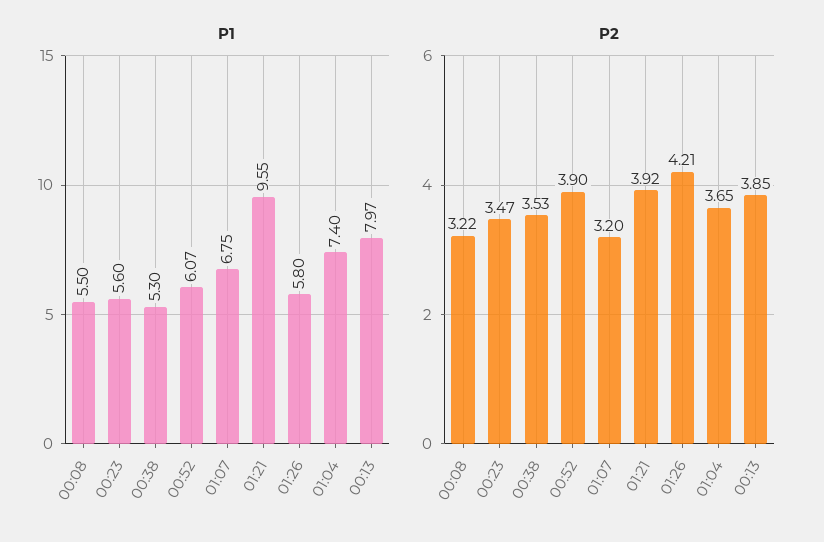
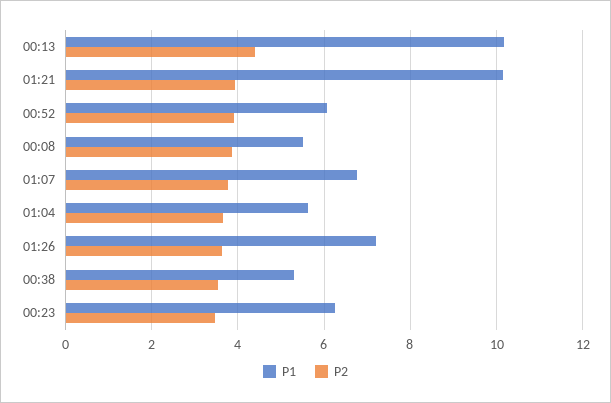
P1, 00:23: 5.6 -> 6.2
P1, 01:21: 9.55 -> 10.2
P1, 01:26: 5.8 -> 7.2
P1, 01:04: 7.4 -> 5.6
P1, 00:13: 7.97 -> 10.2
P2, 00:08: 3.22 -> 3.8
P2, 01:07: 3.2 -> 3.8
P2, 01:26: 4.21 -> 3.6
P2, 00:13: 3.85 -> 4.4

